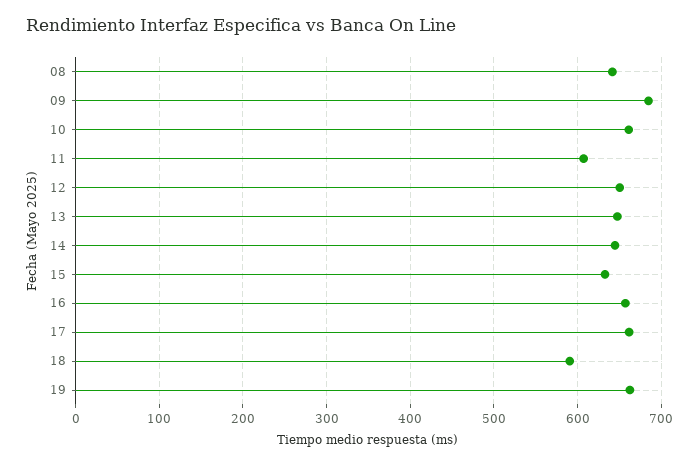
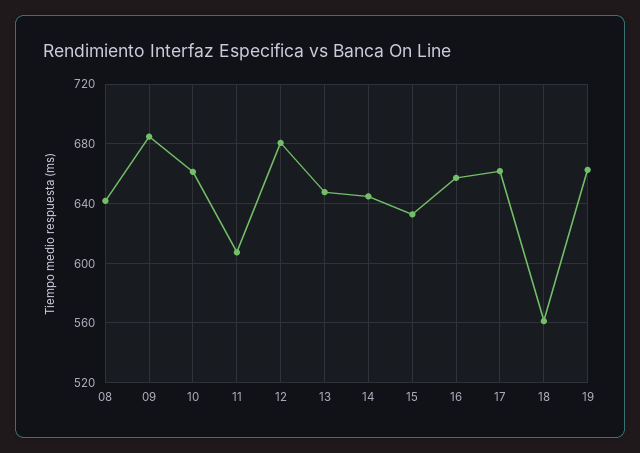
12: 650 -> 680
18: 590 -> 560

